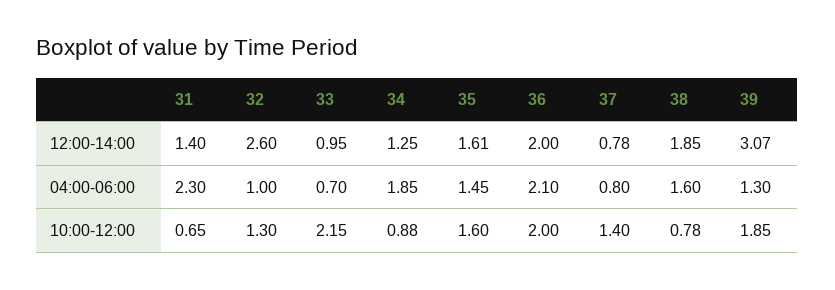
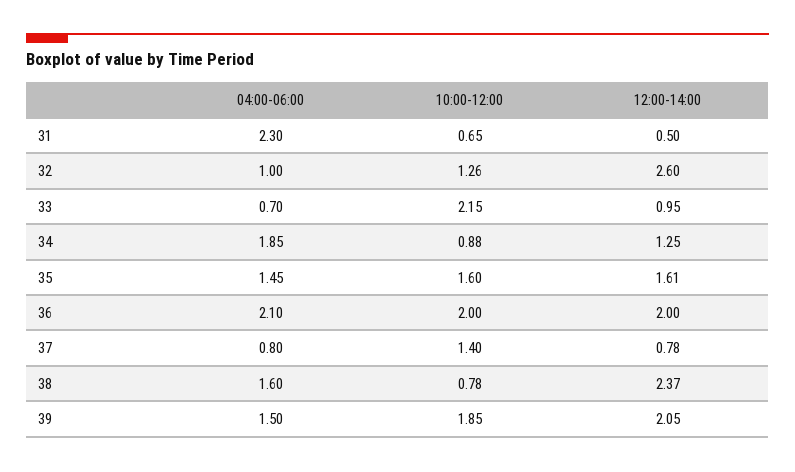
31, 12:00-14:00: 1.4 -> 0.5
38, 12:00-14:00: 1.85 -> 2.37
39, 12:00-14:00: 3.07 -> 2.05
39, 04:00-06:00: 1.3 -> 1.5
32, 10:00-12:00: 1.3 -> 1.26

